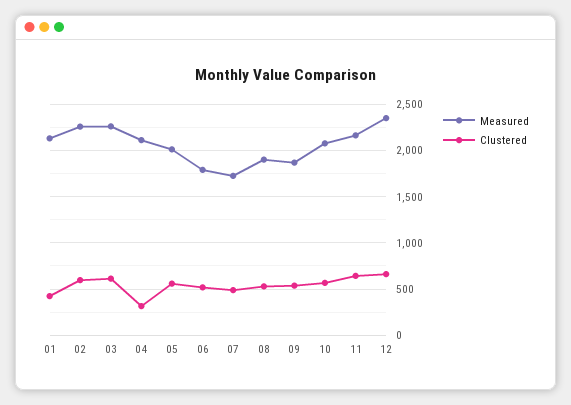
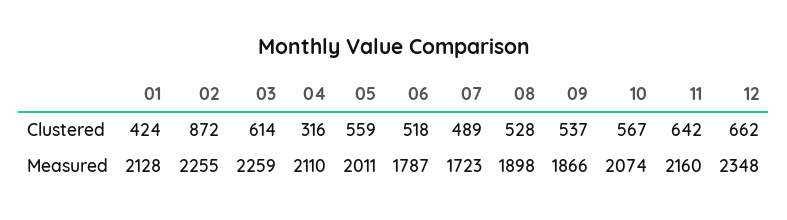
Clustered, 02: 600 -> 872

